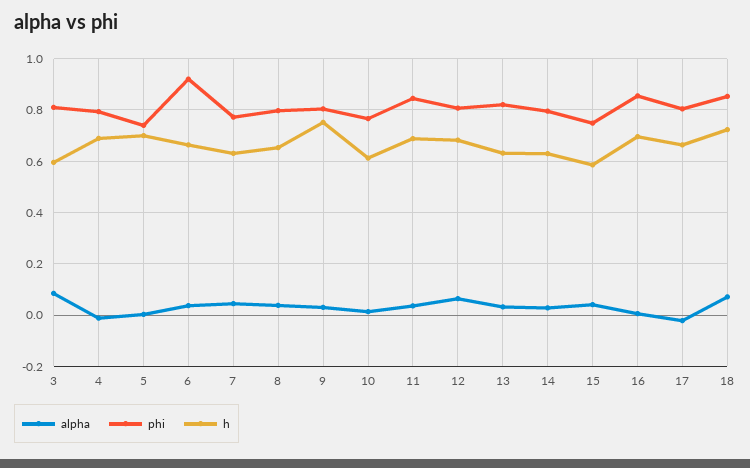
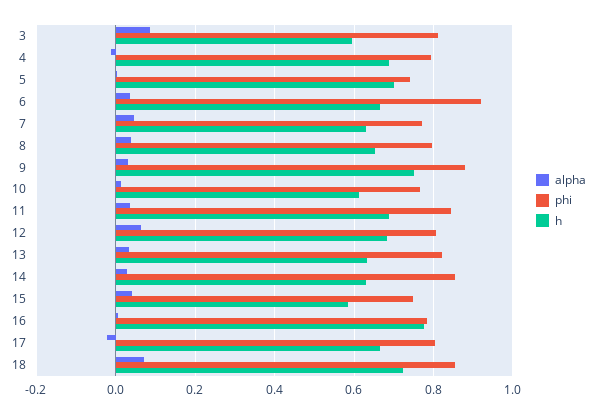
phi, 9: 0.8 -> 0.88
phi, 14: 0.8 -> 0.86
phi, 16: 0.85 -> 0.78
h, 16: 0.7 -> 0.78

